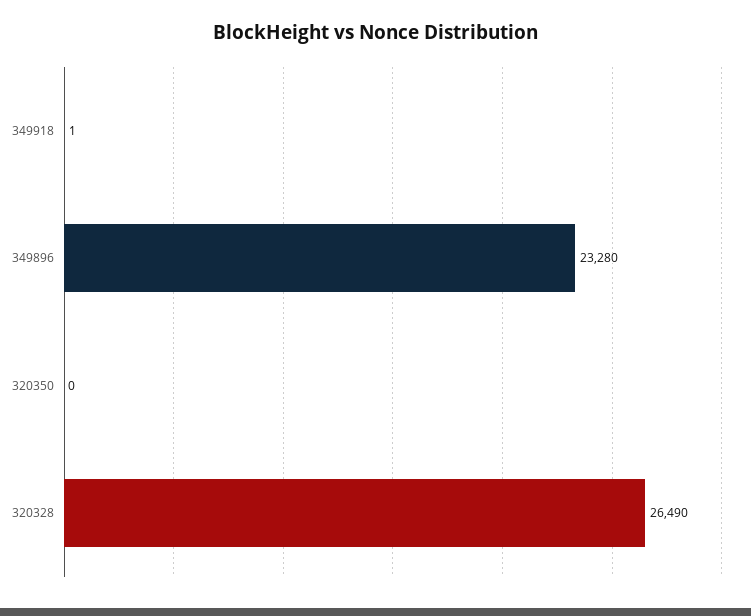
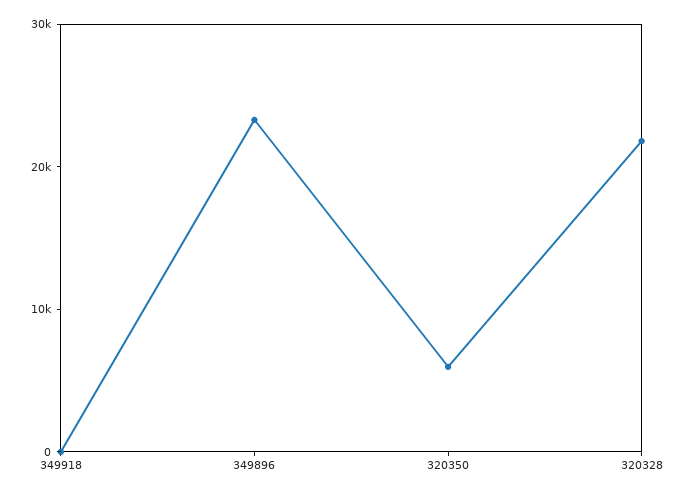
320350: 0 -> 6000
320328: 26490 -> 22000

